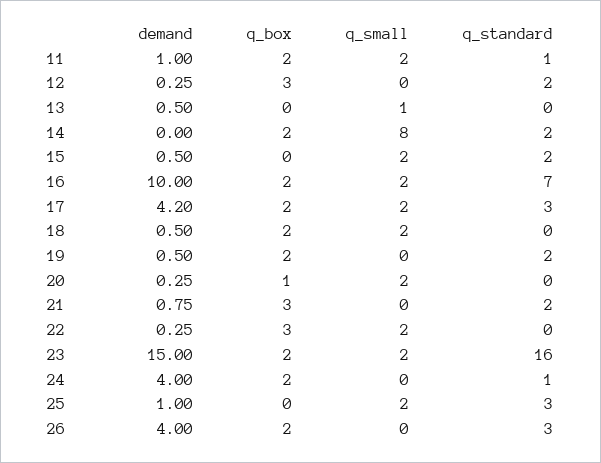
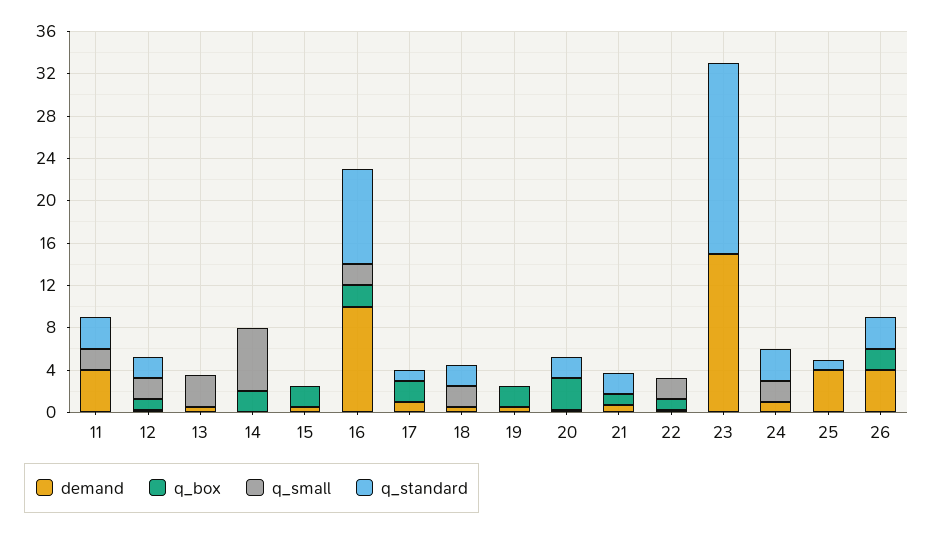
demand, 11: 1 -> 4
q_box, 11: 2 -> 0
q_standard, 11: 1 -> 3
q_box, 12: 3 -> 1
q_small, 12: 0 -> 2
q_small, 13: 1 -> 3
q_small, 14: 8 -> 6
q_standard, 14: 2 -> 0
q_box, 15: 0 -> 2
q_small, 15: 2 -> 0
q_standard, 15: 2 -> 0
q_standard, 16: 7 -> 9
demand, 17: 4.2 -> 1
q_small, 17: 2 -> 0
q_standard, 17: 3 -> 1
q_box, 18: 2 -> 0
q_standard, 18: 0 -> 2
q_standard, 19: 2 -> 0
q_box, 20: 1 -> 3
q_small, 20: 2 -> 0
q_standard, 20: 0 -> 2
q_box, 21: 3 -> 1
q_box, 22: 3 -> 1
q_box, 23: 2 -> 0
q_small, 23: 2 -> 0
q_standard, 23: 16 -> 18
demand, 24: 4 -> 1
q_box, 24: 2 -> 0
q_small, 24: 0 -> 2
q_standard, 24: 1 -> 3
demand, 25: 1 -> 4
q_small, 25: 2 -> 0
q_standard, 25: 3 -> 1

